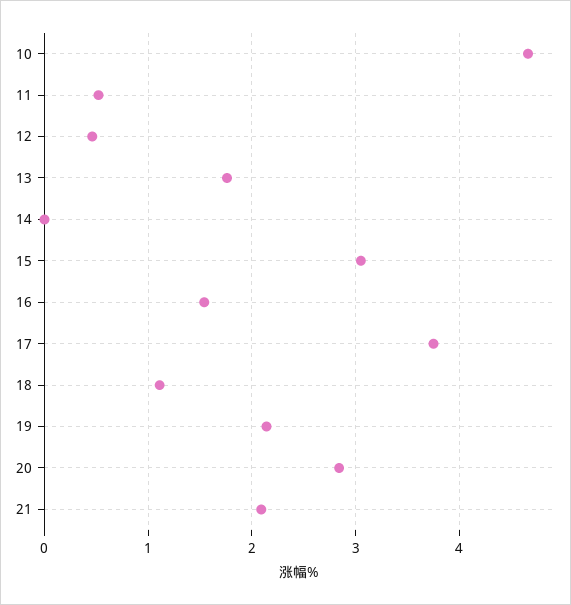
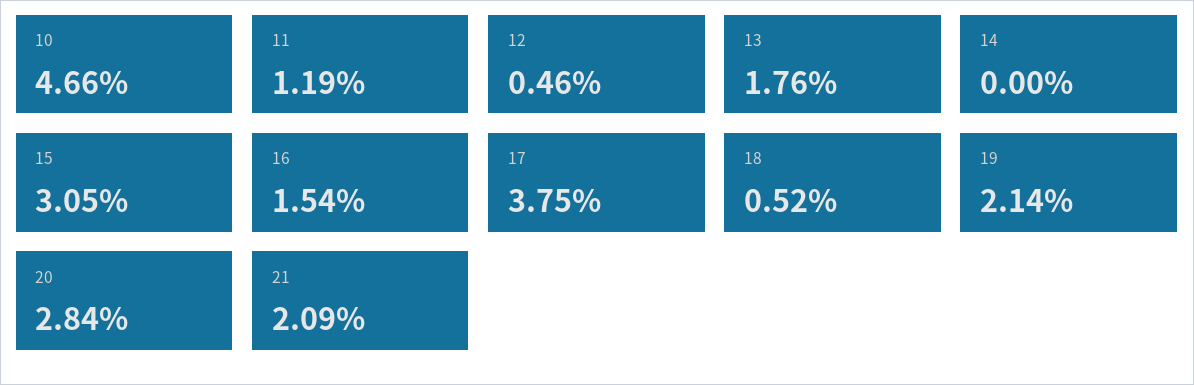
11: 0.5 -> 1.19
18: 1.1 -> 0.52

